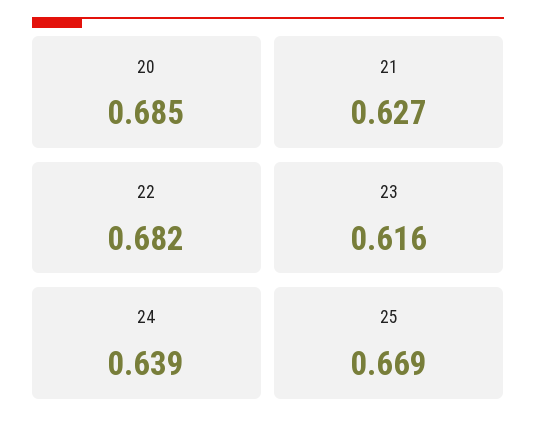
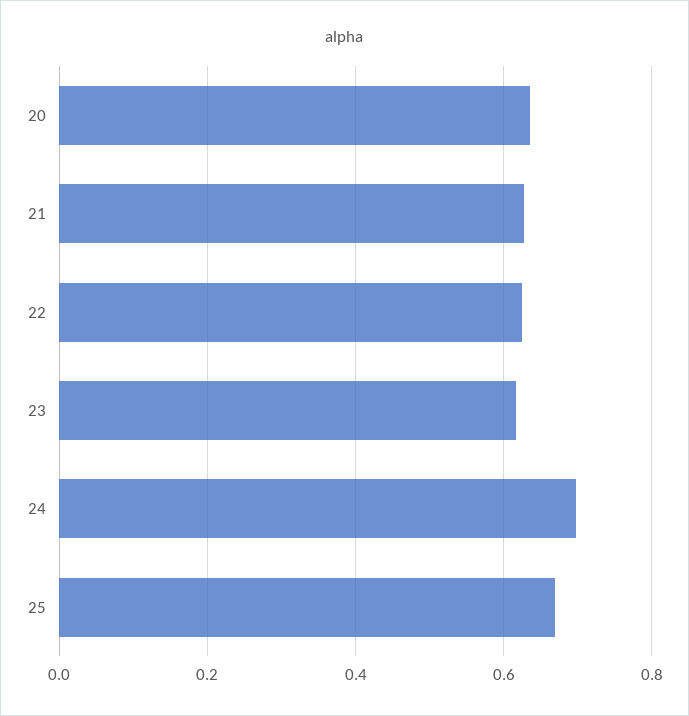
20: 0.685 -> 0.64
22: 0.682 -> 0.62
24: 0.639 -> 0.7

